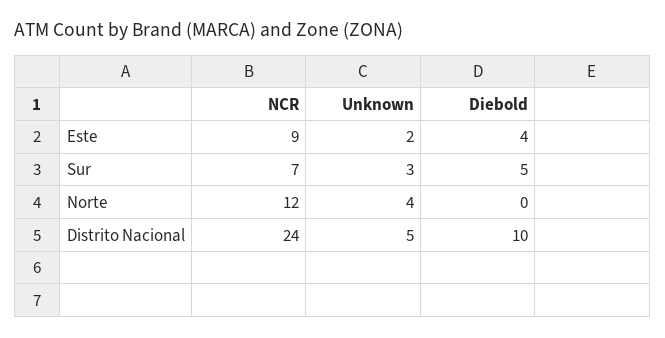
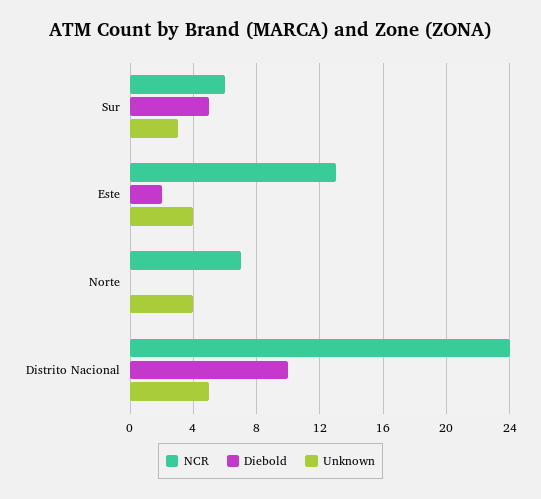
NCR, Este: 9 -> 13
Unknown, Este: 2 -> 4
Diebold, Este: 4 -> 2
NCR, Sur: 7 -> 6
NCR, Norte: 12 -> 7

